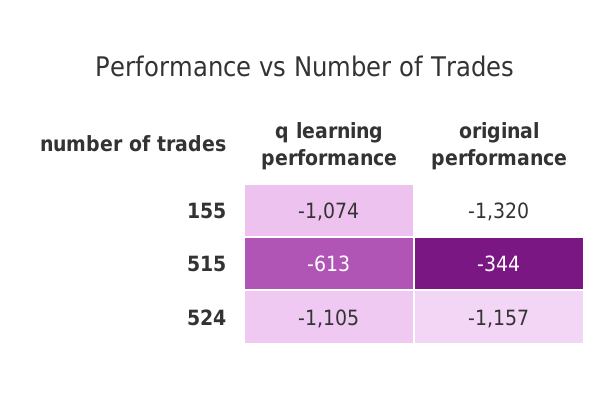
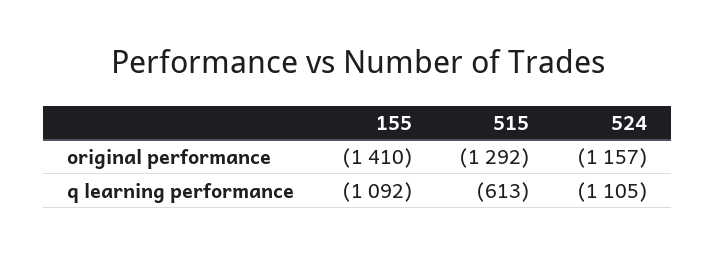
q learning performance, 155: -1074 -> -1092
original performance, 155: -1320 -> -1410
original performance, 515: -344 -> -1292

